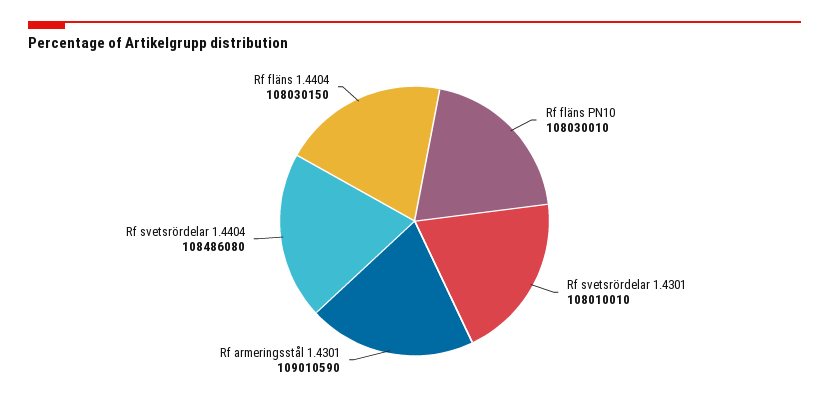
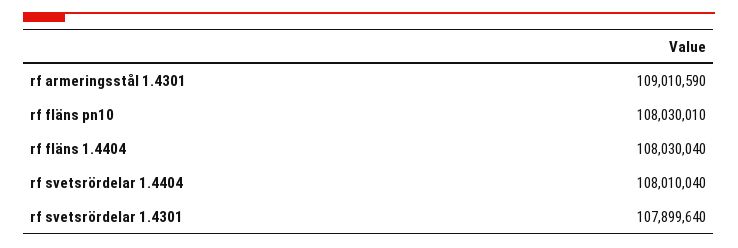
Rf svetsrördelar 1.4301: 108010010 -> 107899640
Rf svetsrördelar 1.4404: 108486080 -> 108010040
Rf fläns 1.4404: 108030150 -> 108030040

